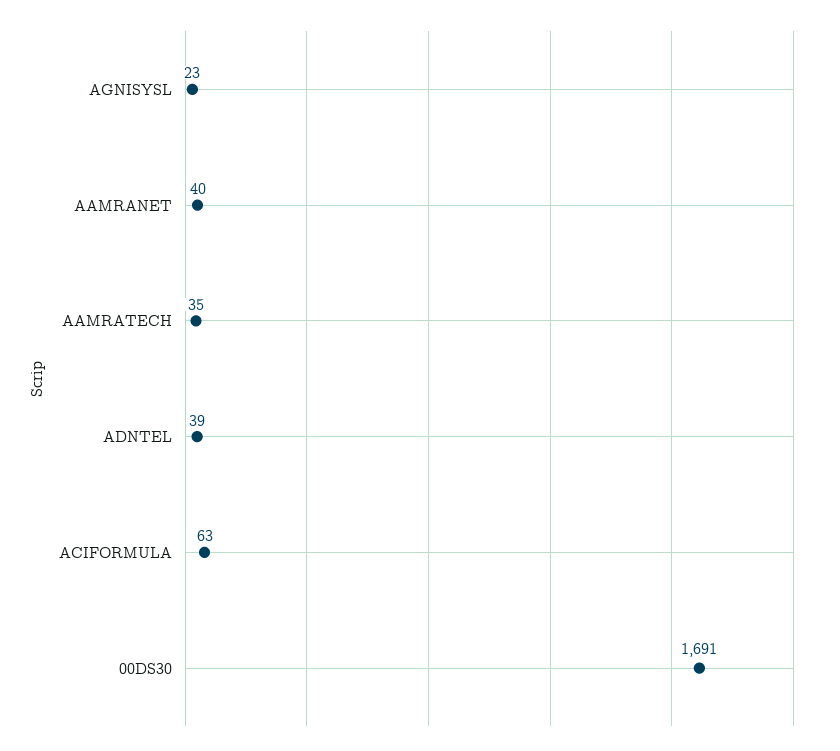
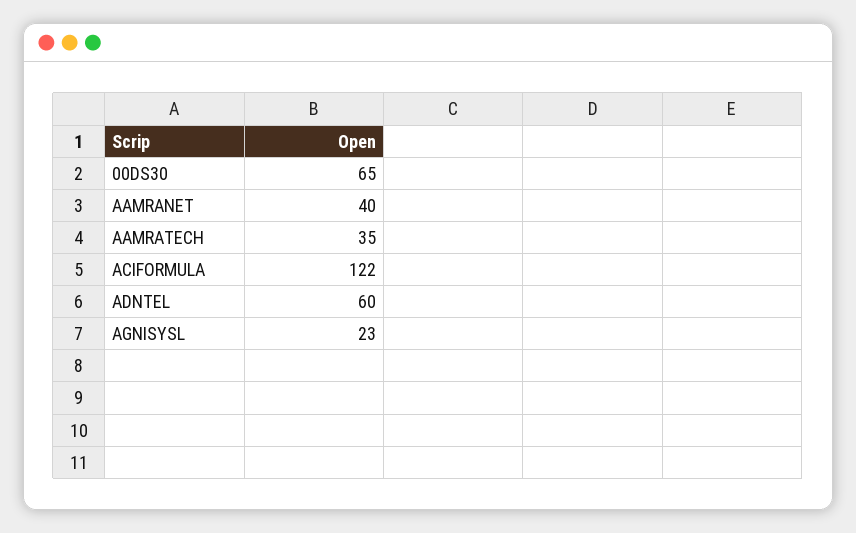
ADNTEL: 39 -> 60
ACIFORMULA: 63 -> 122
00DS30: 1691 -> 65

